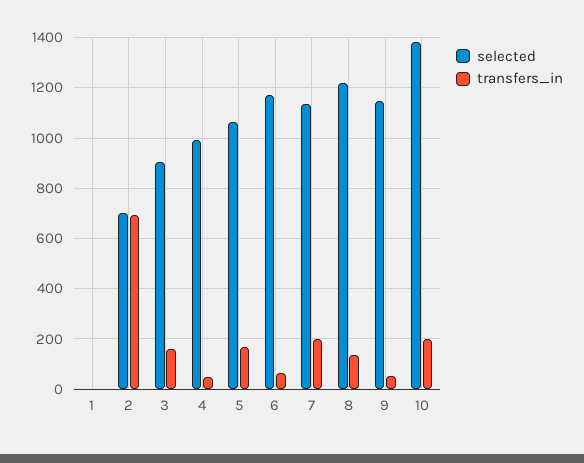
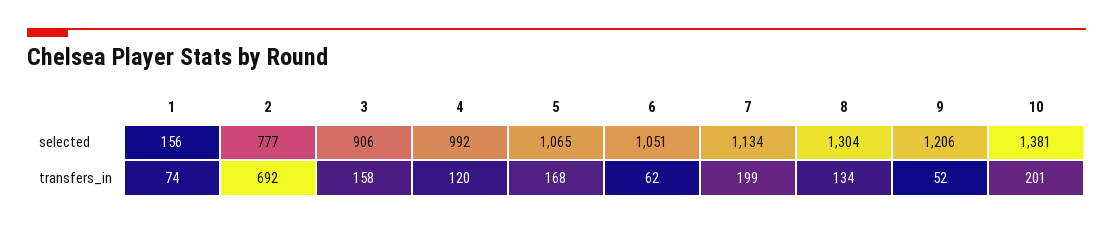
selected, 1: 0 -> 156
transfers_in, 1: 0 -> 74
selected, 2: 700 -> 777
transfers_in, 4: 50 -> 120
selected, 6: 1175 -> 1051
selected, 8: 1225 -> 1304
selected, 9: 1150 -> 1206

